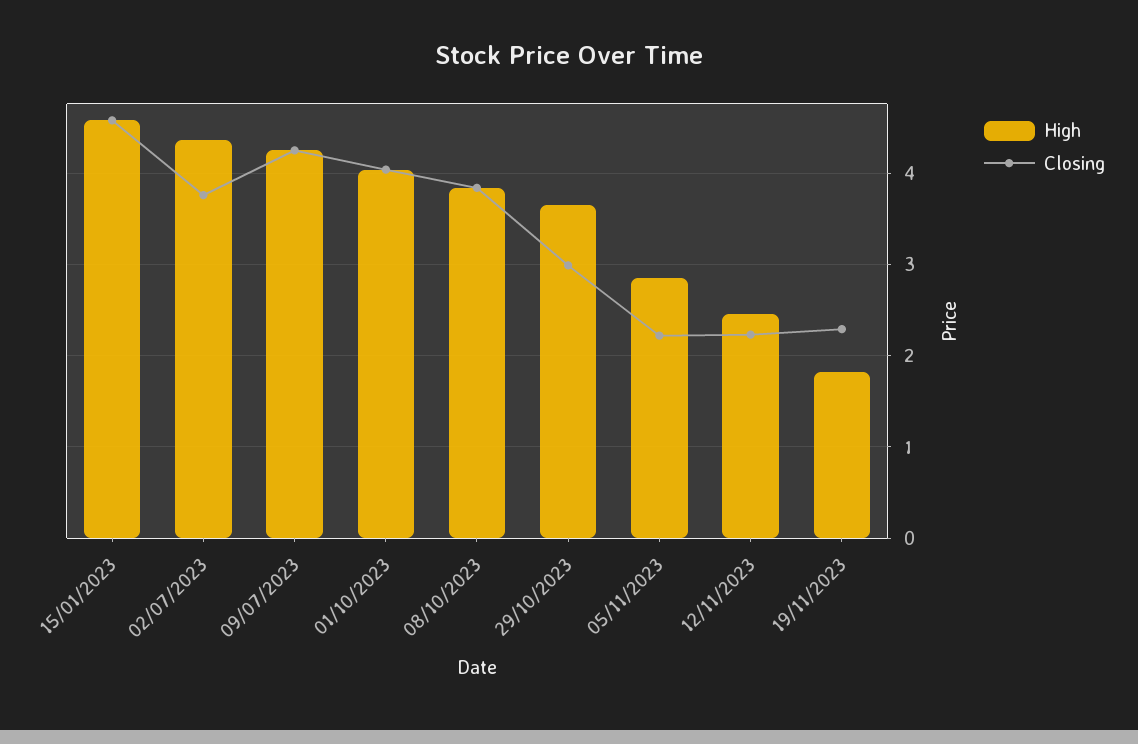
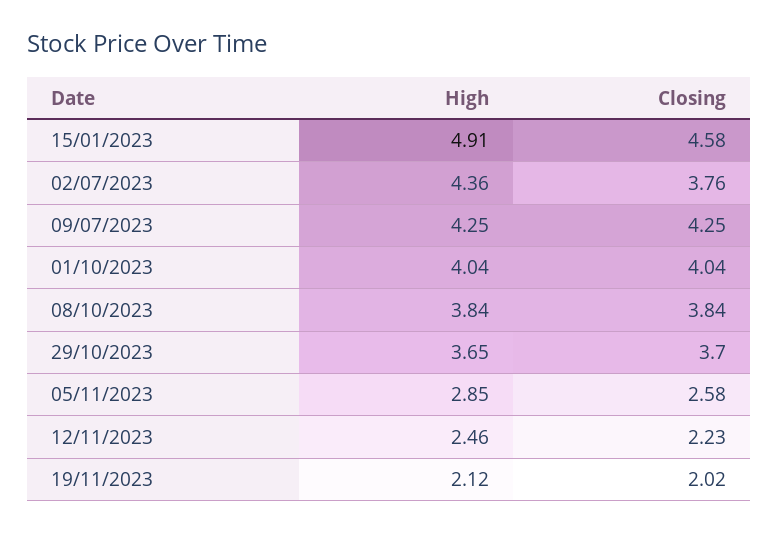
High, 15/01/2023: 4.6 -> 4.91
Closing, 29/10/2023: 3 -> 3.7
Closing, 05/11/2023: 2.2 -> 2.58
High, 19/11/2023: 1.8 -> 2.12
Closing, 19/11/2023: 2.3 -> 2.02

